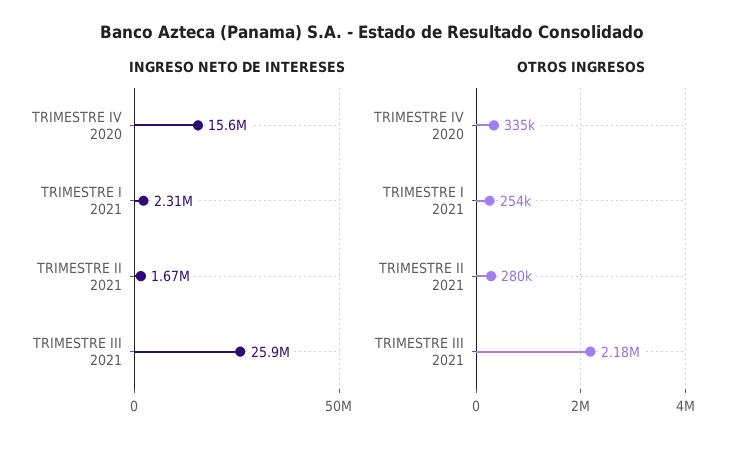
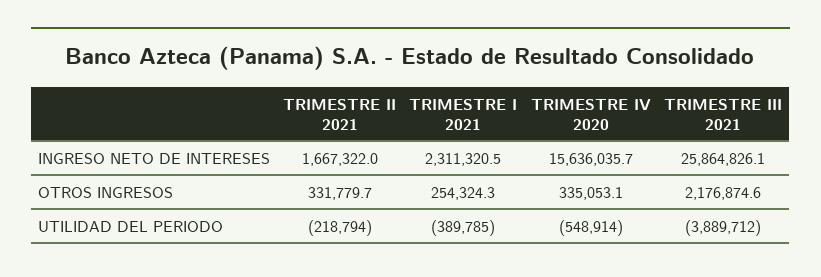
OTROS INGRESOS, TRIMESTRE II 2021: 280000 -> 331779.7
UTILIDAD DEL PERIODO, TRIMESTRE II 2021: none -> -218794
UTILIDAD DEL PERIODO, TRIMESTRE I 2021: none -> -389785
UTILIDAD DEL PERIODO, TRIMESTRE IV 2020: none -> -548914
UTILIDAD DEL PERIODO, TRIMESTRE III 2021: none -> -3889712

